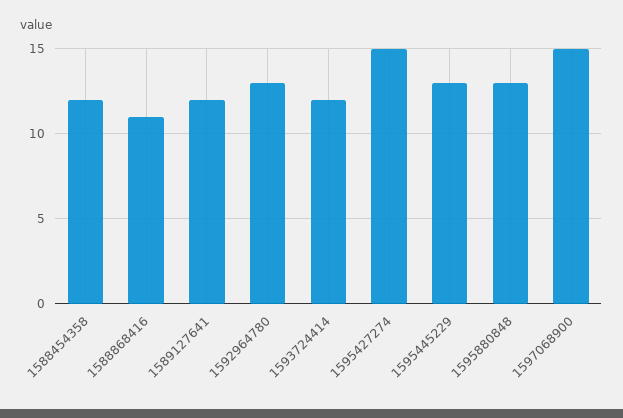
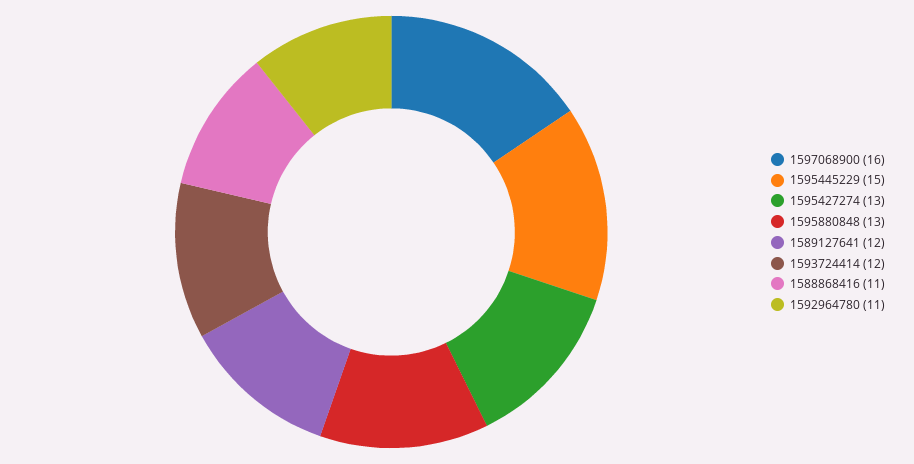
1588454358: 12 -> none
1592964780: 13 -> 11
1595427274: 15 -> 13
1595445229: 13 -> 15
1597068900: 15 -> 16

